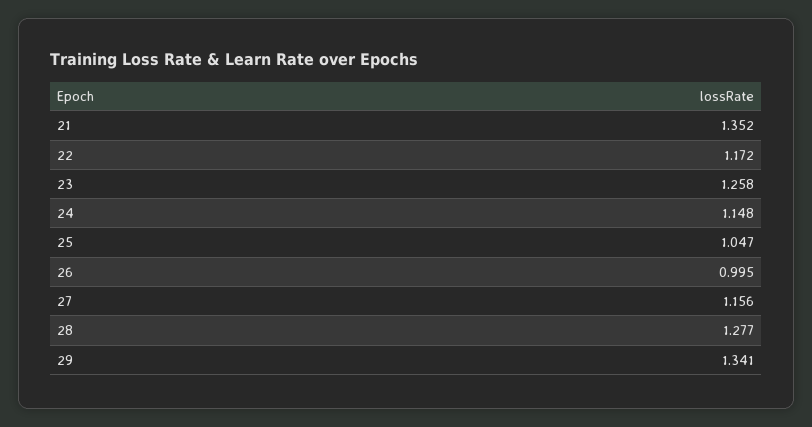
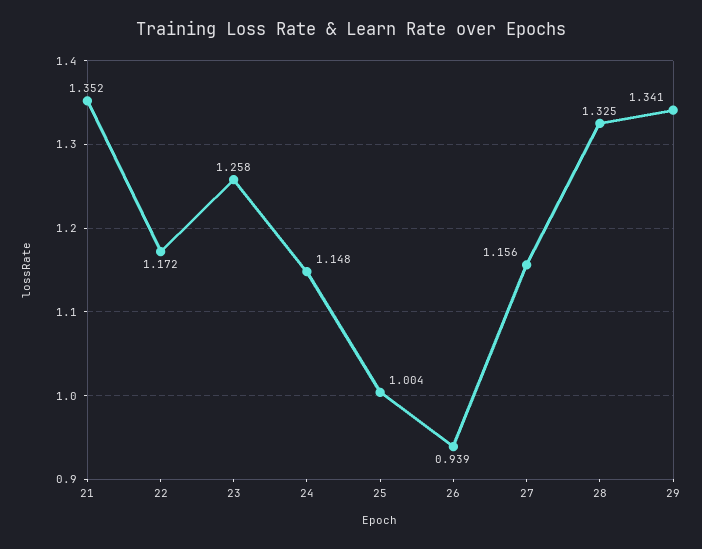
25: 1.047 -> 1.004
26: 0.995 -> 0.939
28: 1.277 -> 1.325

